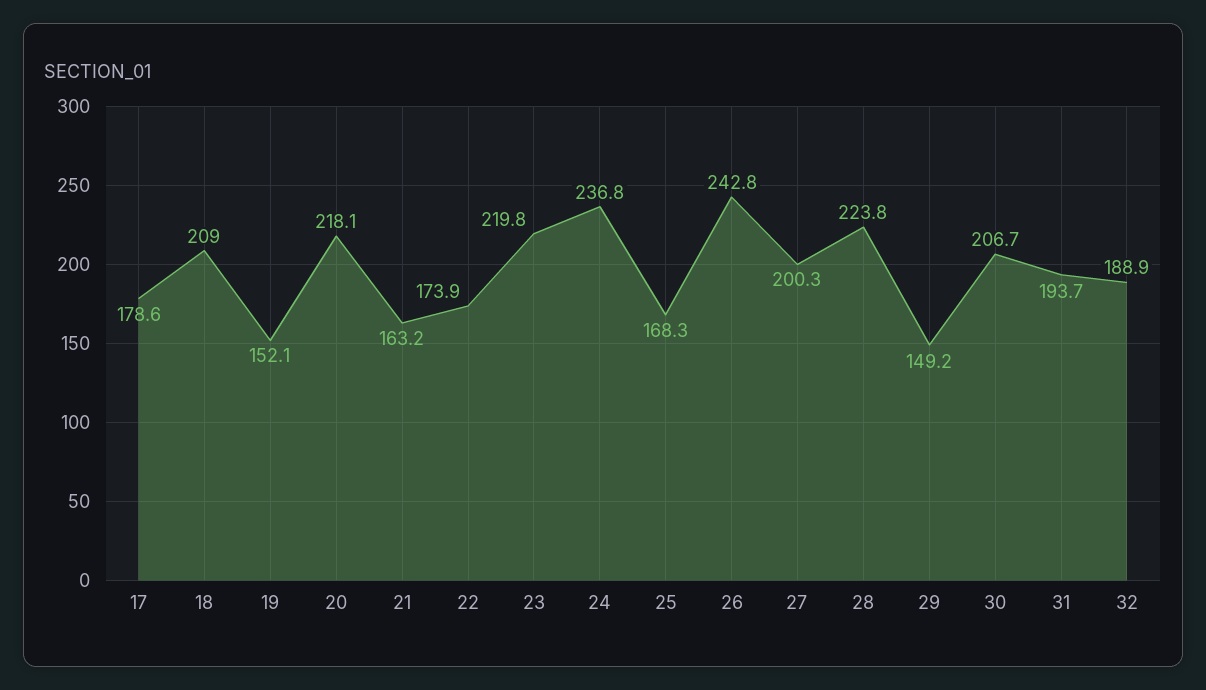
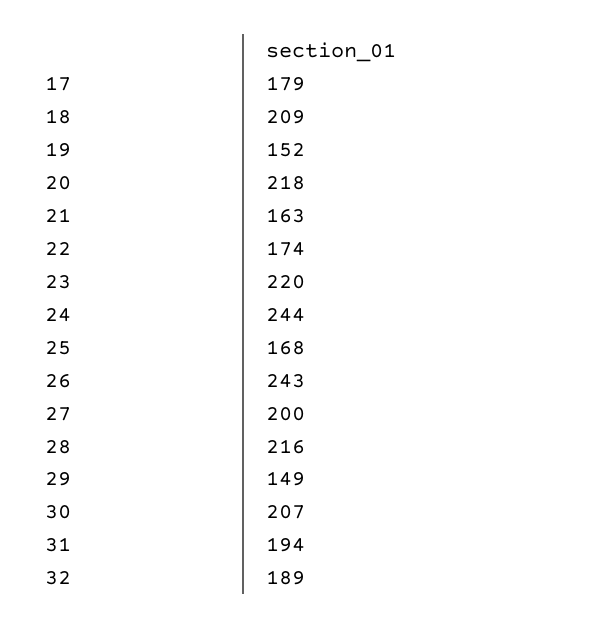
24: 236.8 -> 244
28: 223.8 -> 216

